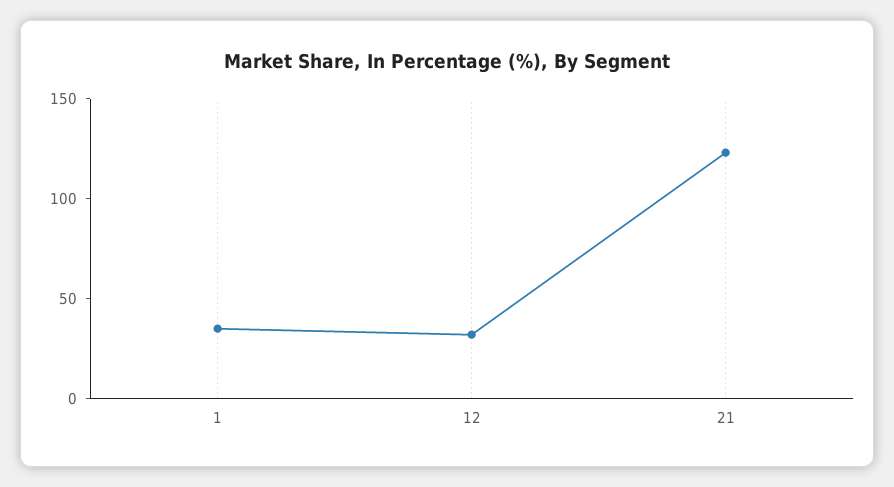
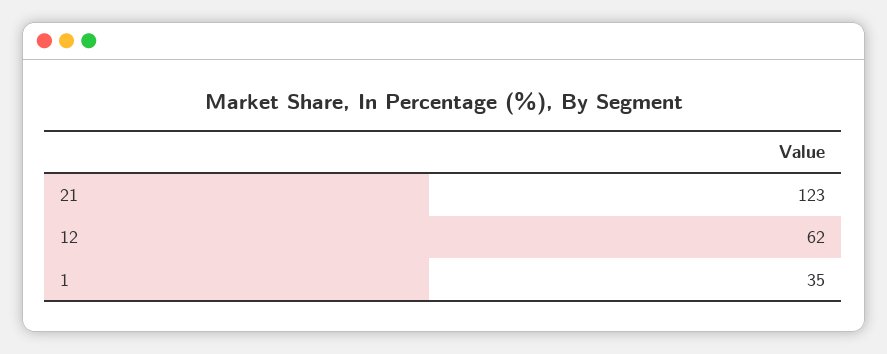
12: 30 -> 62

